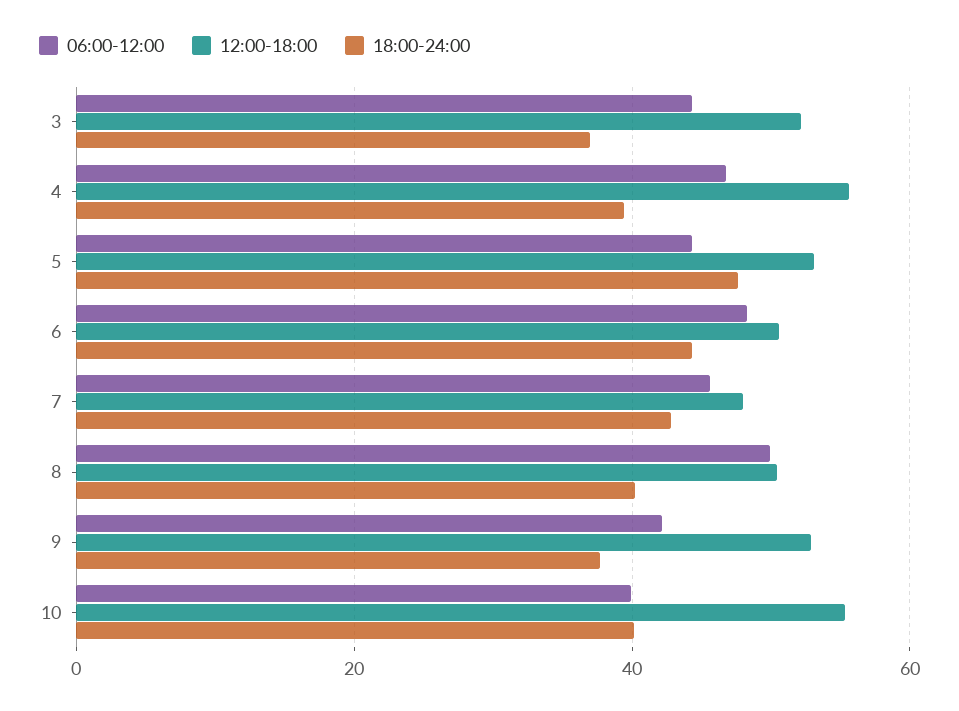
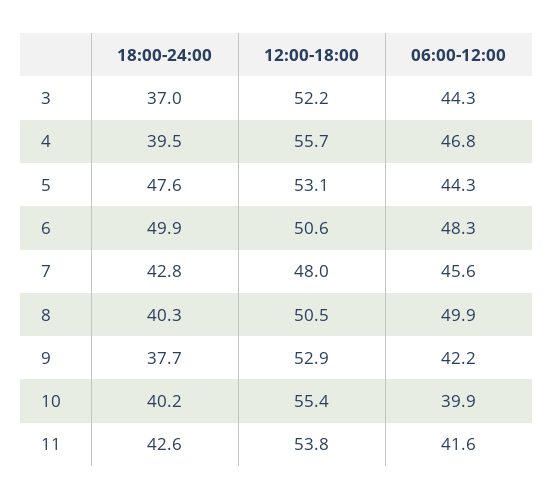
18:00-24:00, 6: 44 -> 49.9
18:00-24:00, 11: none -> 42.6
12:00-18:00, 11: none -> 53.8
06:00-12:00, 11: none -> 41.6

